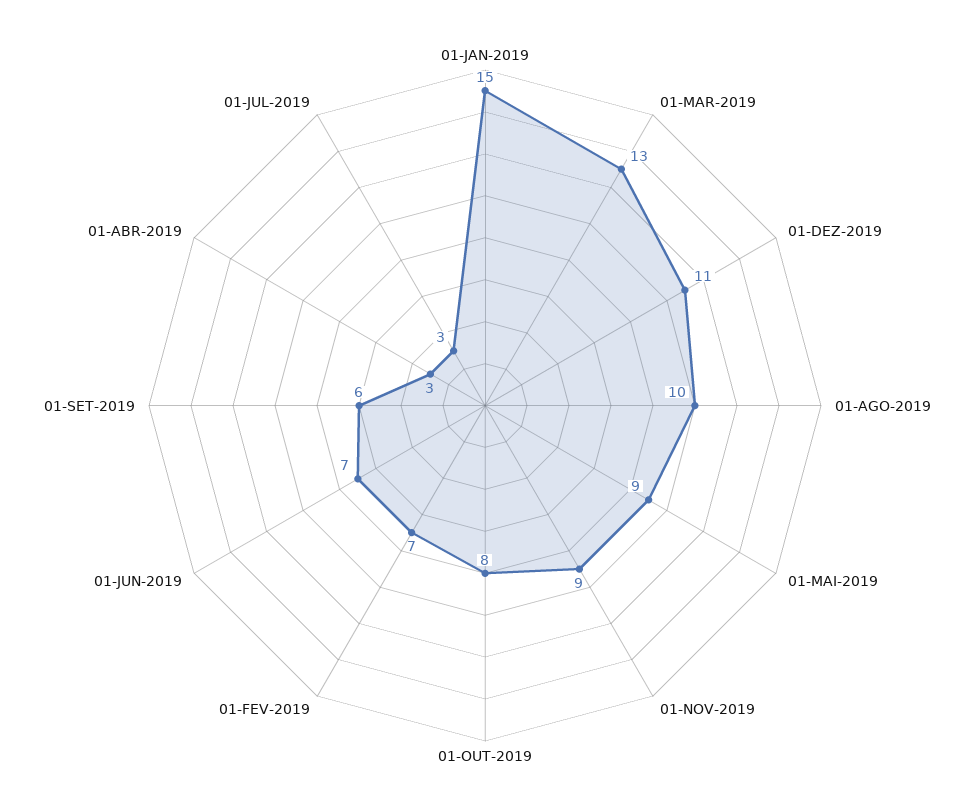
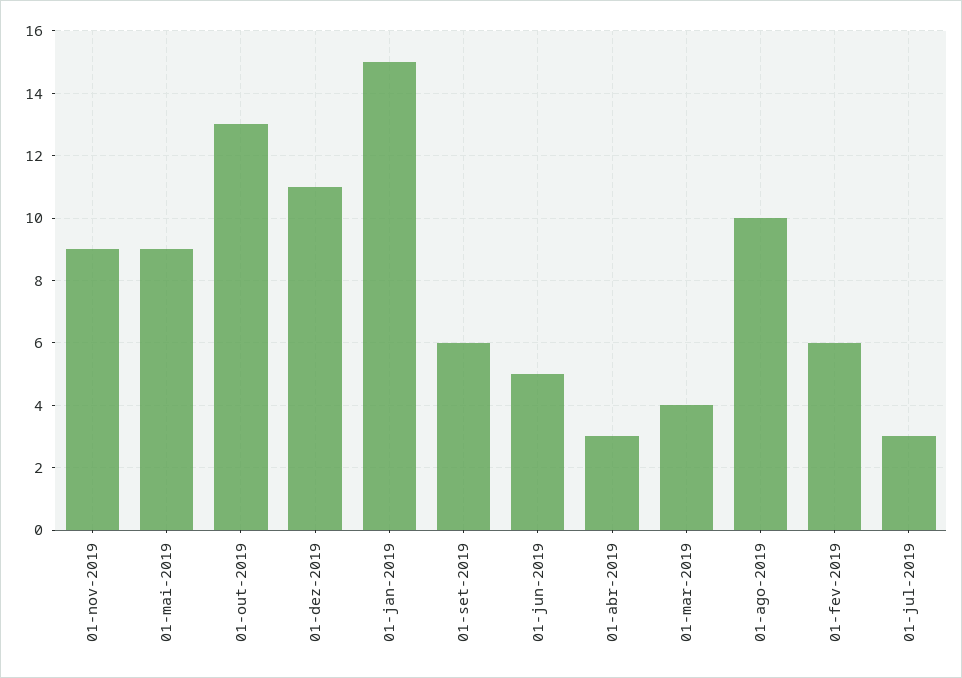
01-MAR-2019: 13 -> 4
01-OUT-2019: 8 -> 13
01-FEV-2019: 7 -> 6
01-JUN-2019: 7 -> 5

